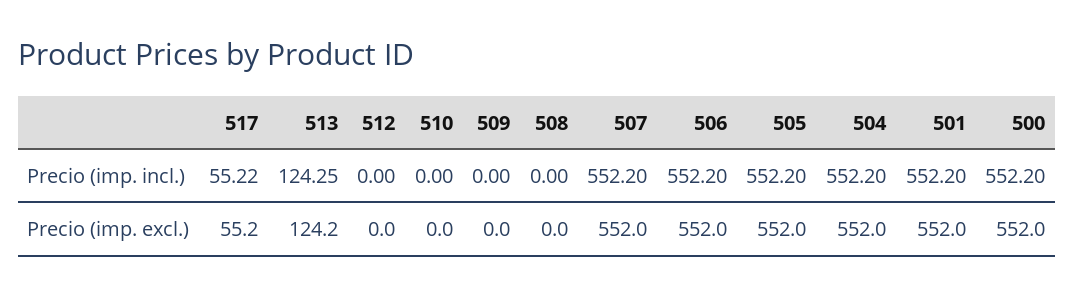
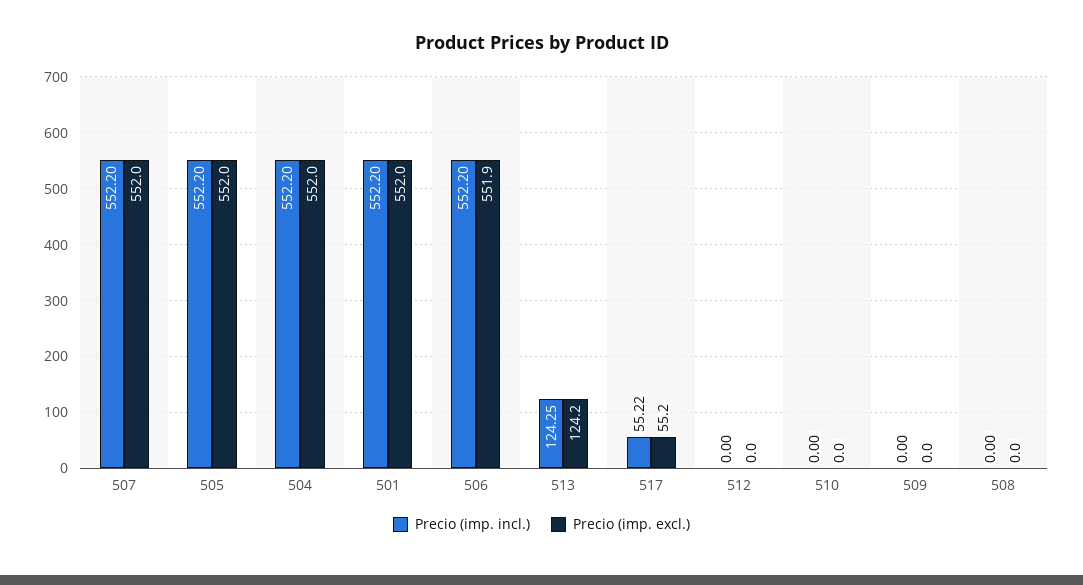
Precio (imp. incl.), 500: 552.2 -> none
Precio (imp. excl.), 506: 552 -> 551.9
Precio (imp. excl.), 500: 552 -> none

